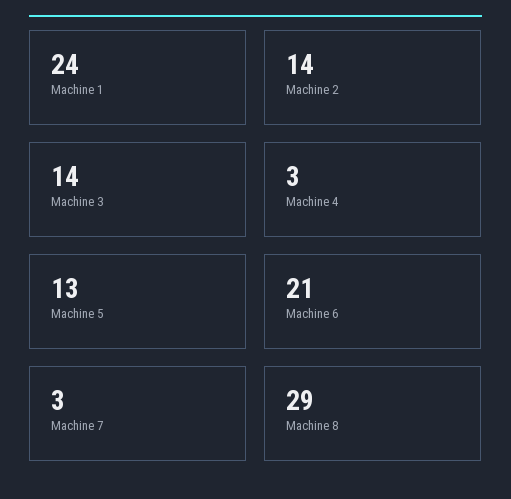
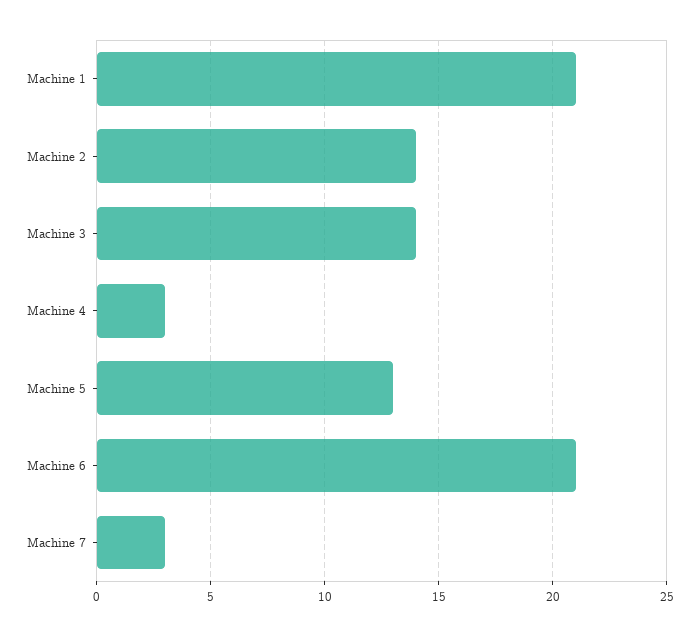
Machine 1: 24 -> 21
Machine 8: 29 -> none

